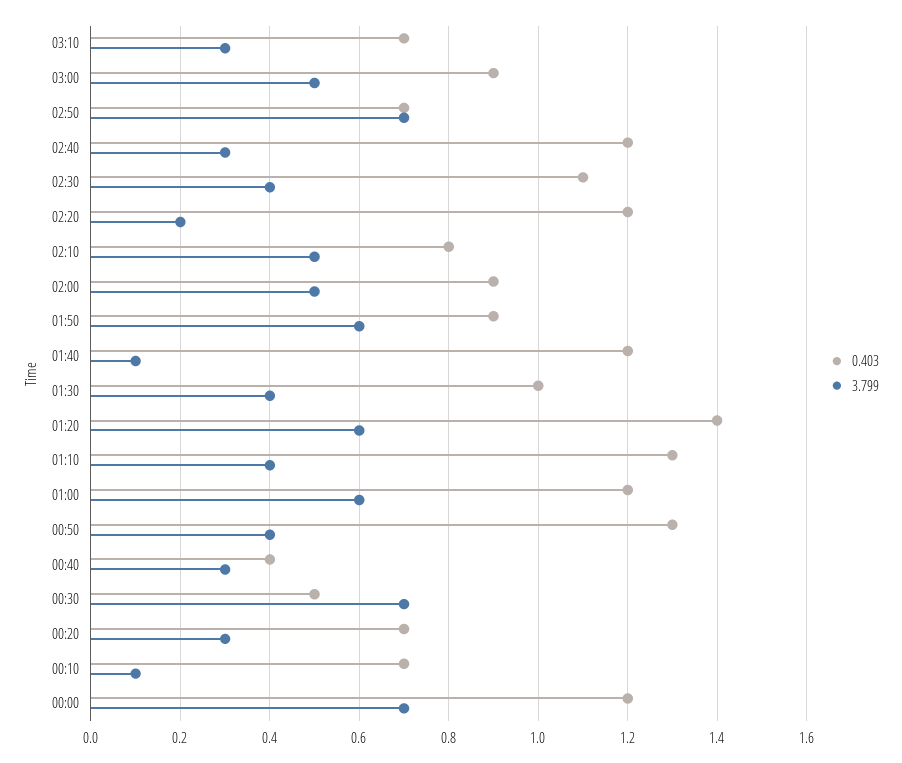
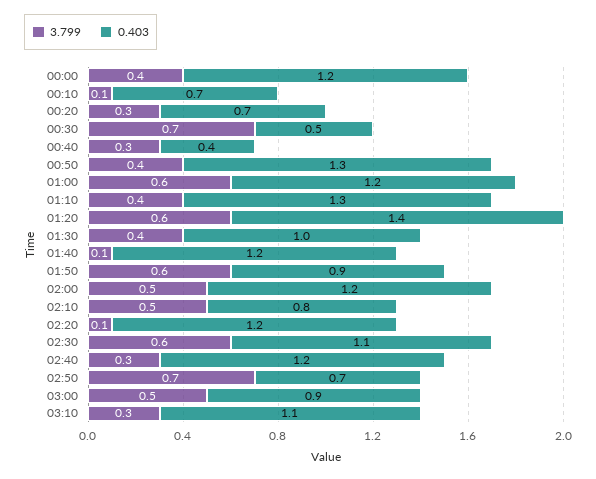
0.403, 03:10: 0.7 -> 1.1
3.799, 02:30: 0.4 -> 0.6
3.799, 02:20: 0.2 -> 0.1
0.403, 02:00: 0.9 -> 1.2
3.799, 00:00: 0.7 -> 0.4

